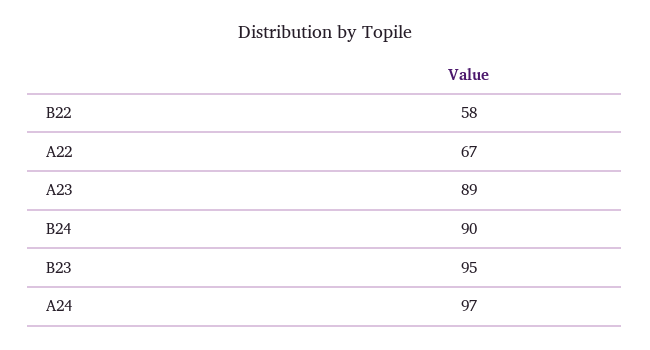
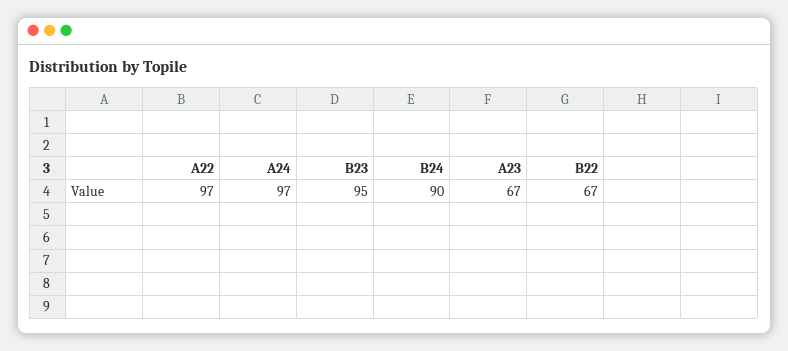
B22: 58 -> 67
A22: 67 -> 97
A23: 89 -> 67

